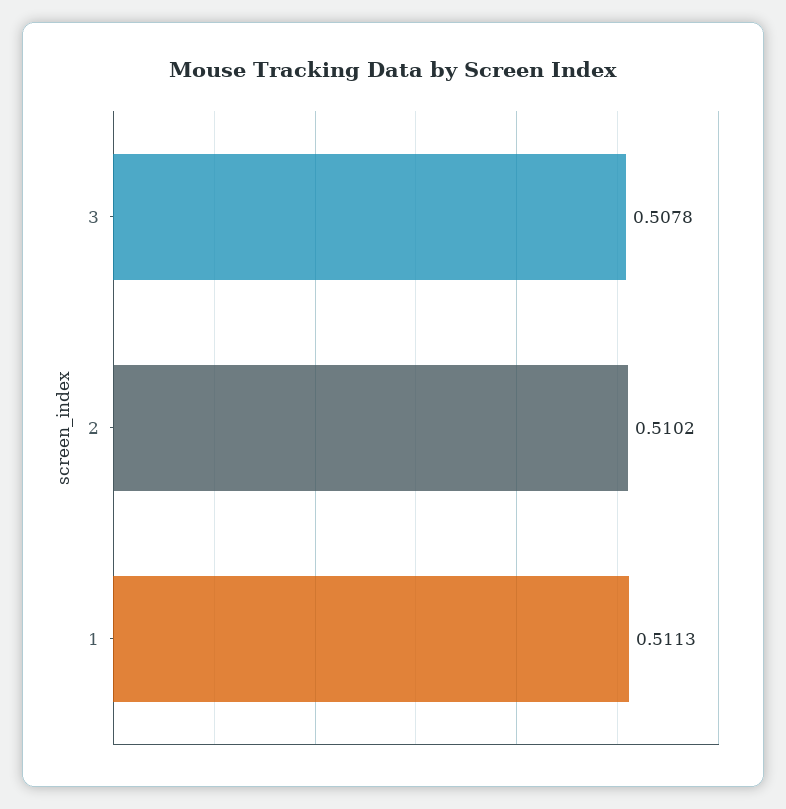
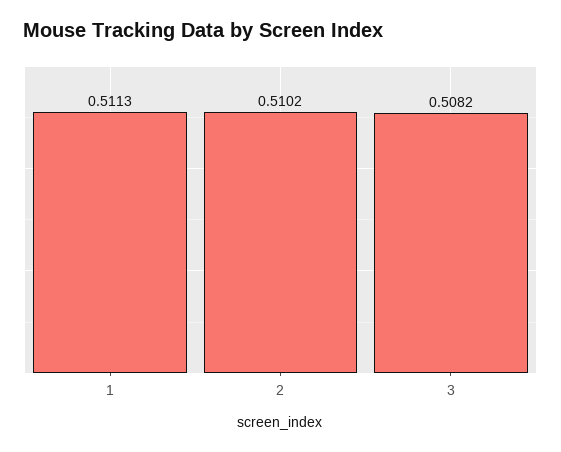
3: 0.5078 -> 0.5082

